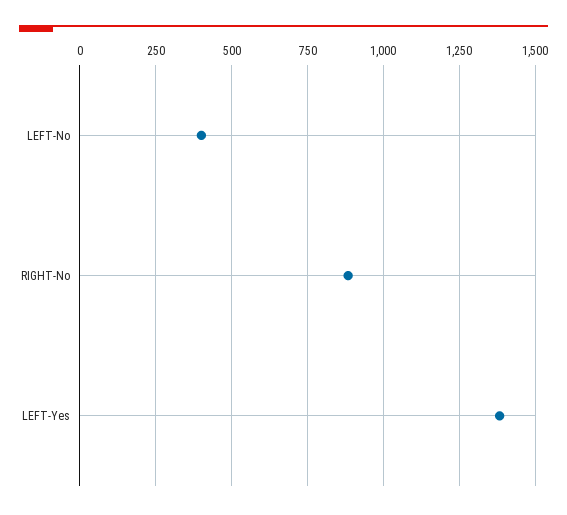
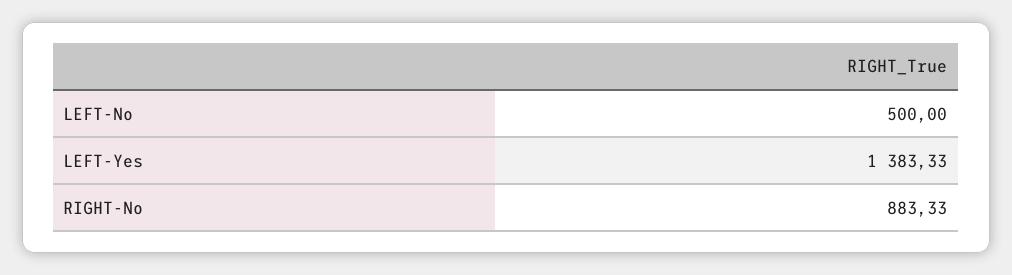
LEFT-No: 400 -> 500

